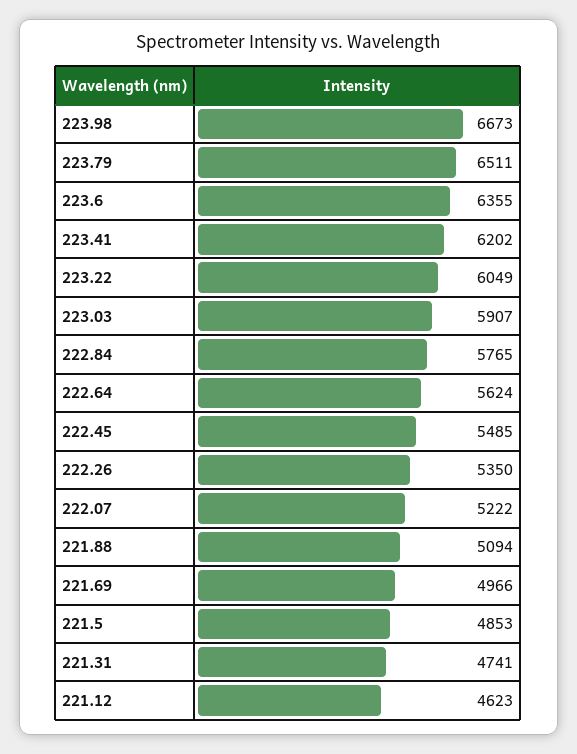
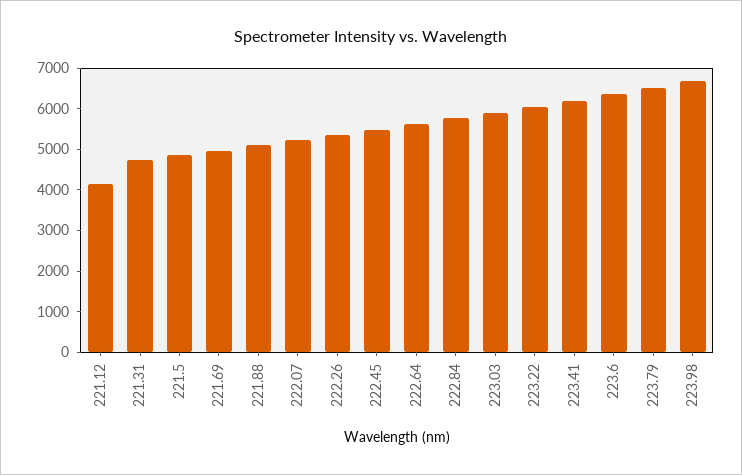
221.12: 4623 -> 4200

